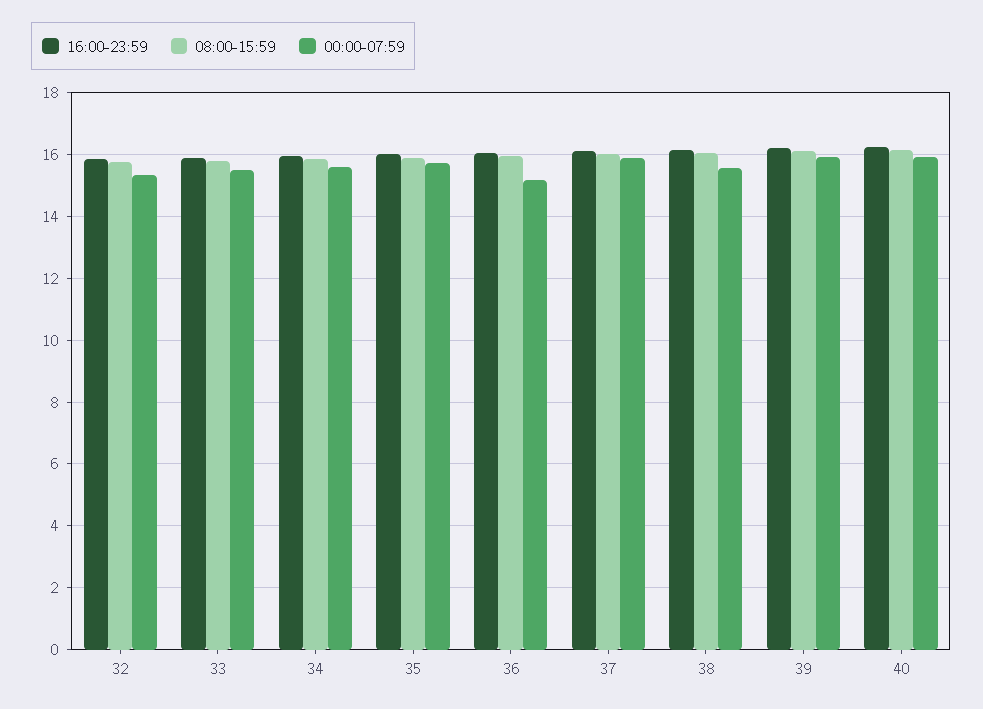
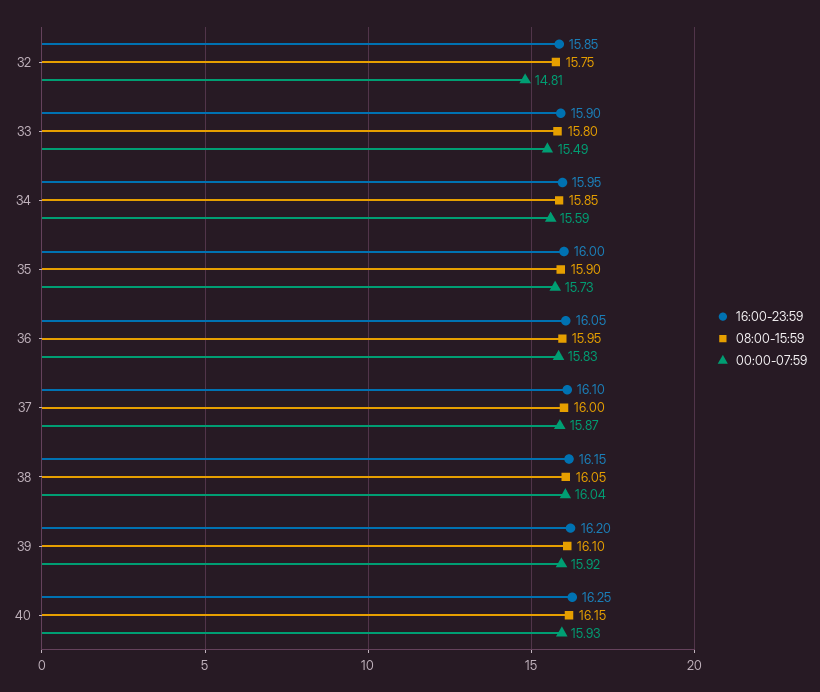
00:00-07:59, 32: 15.4 -> 14.81
00:00-07:59, 36: 15.2 -> 15.83
00:00-07:59, 38: 15.6 -> 16.04

